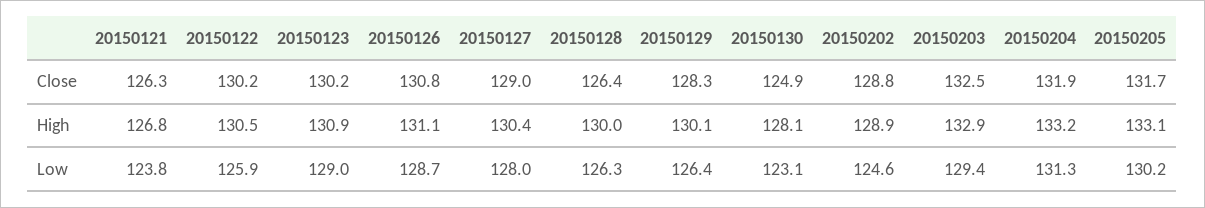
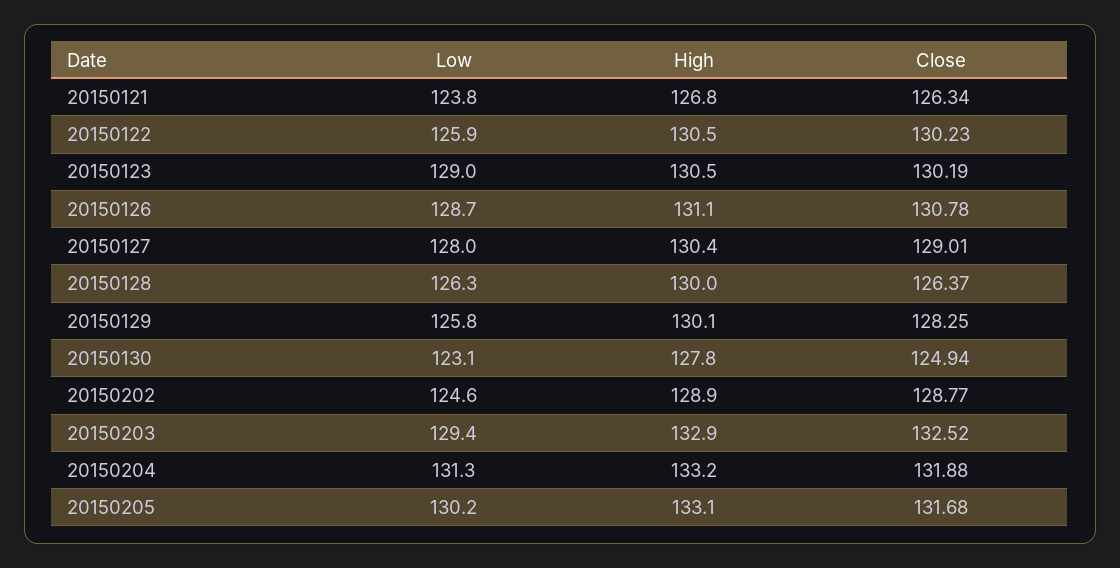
20150123, High: 130.9 -> 130.5
20150130, High: 128.1 -> 127.8
20150129, Low: 126.4 -> 125.8

